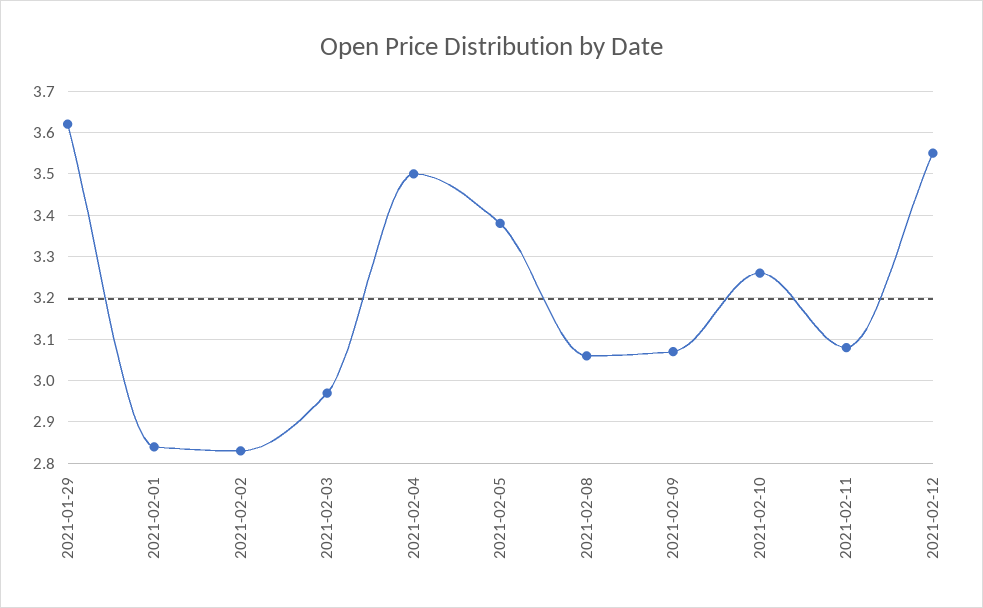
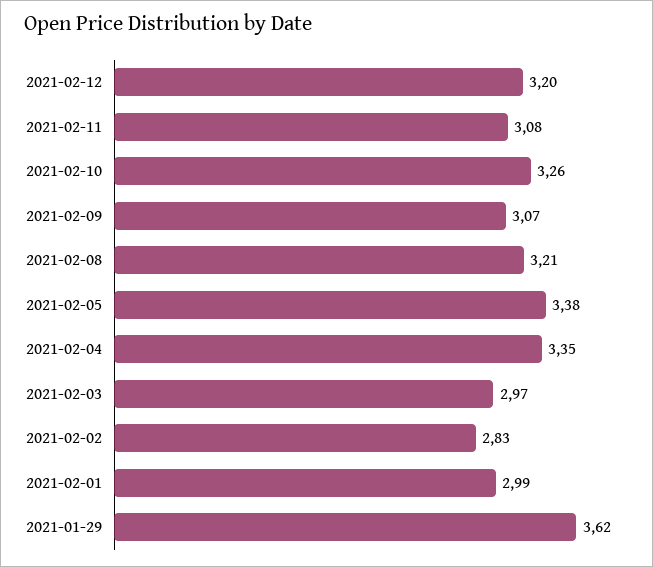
2021-02-01: 2.85 -> 2.99
2021-02-04: 3.5 -> 3.35
2021-02-08: 3.05 -> 3.21
2021-02-12: 3.55 -> 3.2

